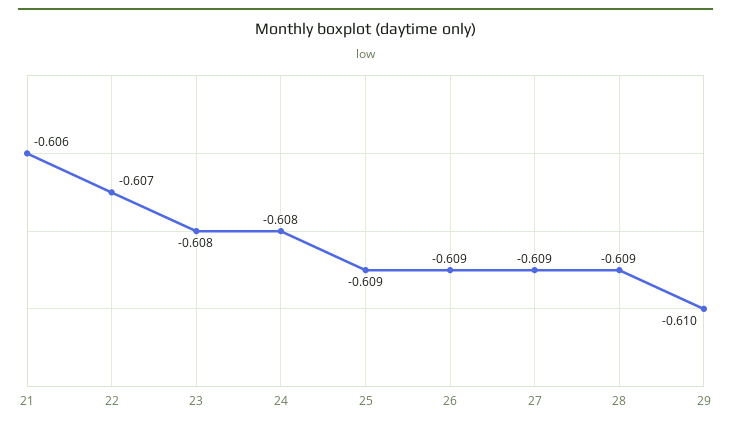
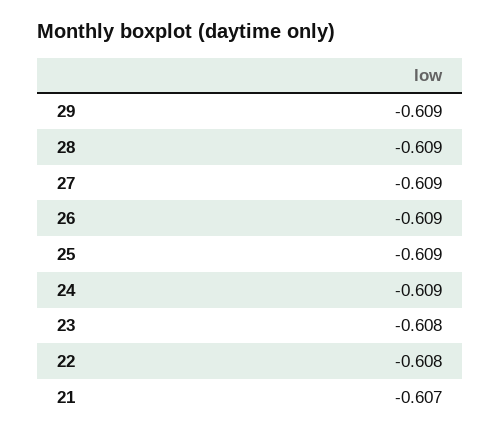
21: -0.606 -> -0.607
22: -0.607 -> -0.608
24: -0.608 -> -0.609
29: -0.61 -> -0.609

